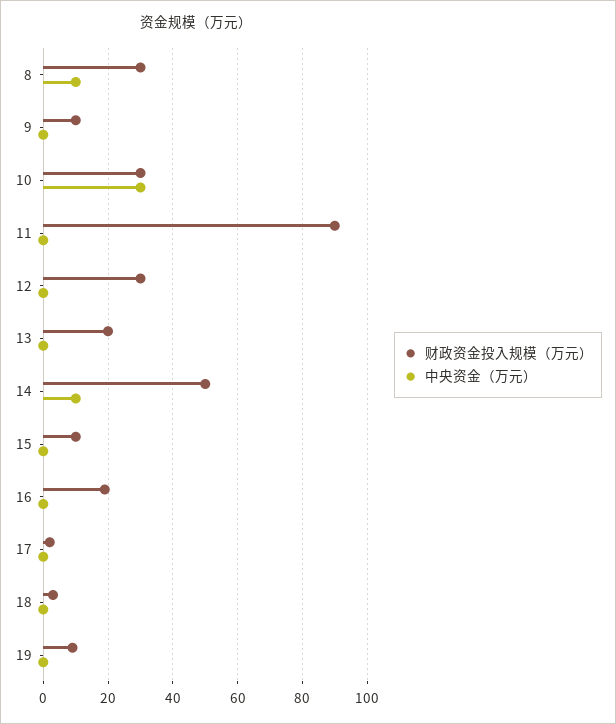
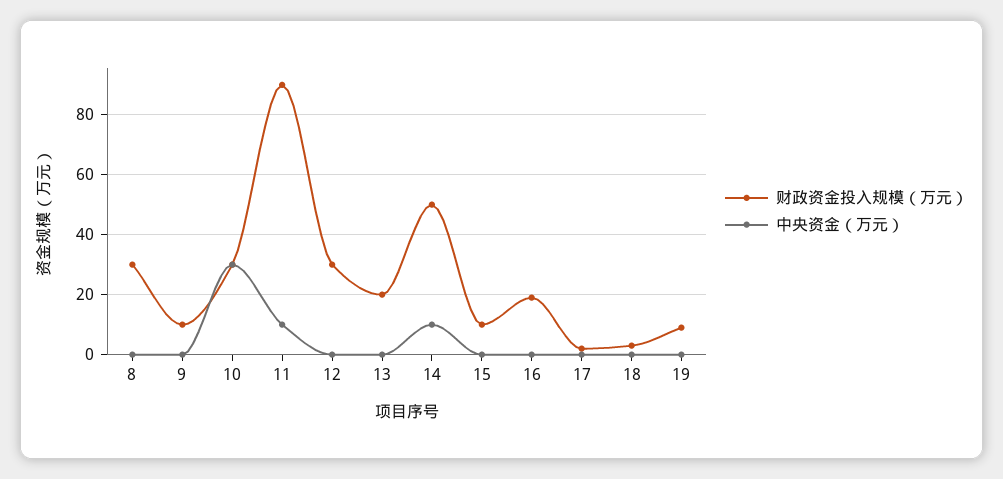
中央资金（万元）, 8: 10 -> 0
中央资金（万元）, 11: 0 -> 10

